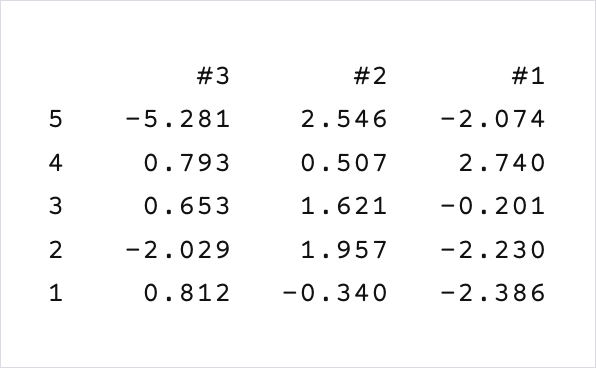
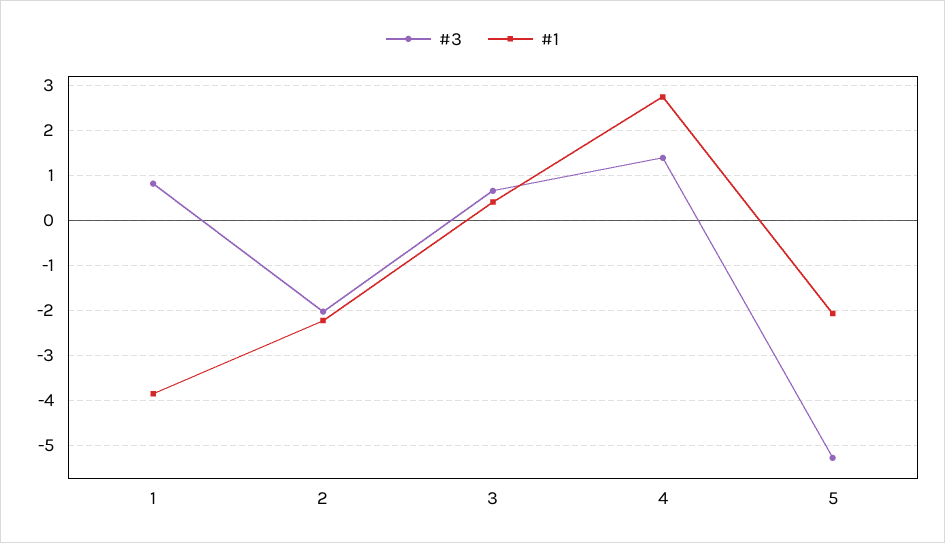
#2, 5: 2.546 -> none
#3, 4: 0.793 -> 1.4
#2, 4: 0.507 -> none
#2, 3: 1.621 -> none
#1, 3: -0.201 -> 0.4
#2, 2: 1.957 -> none
#2, 1: -0.34 -> none
#1, 1: -2.386 -> -3.8

